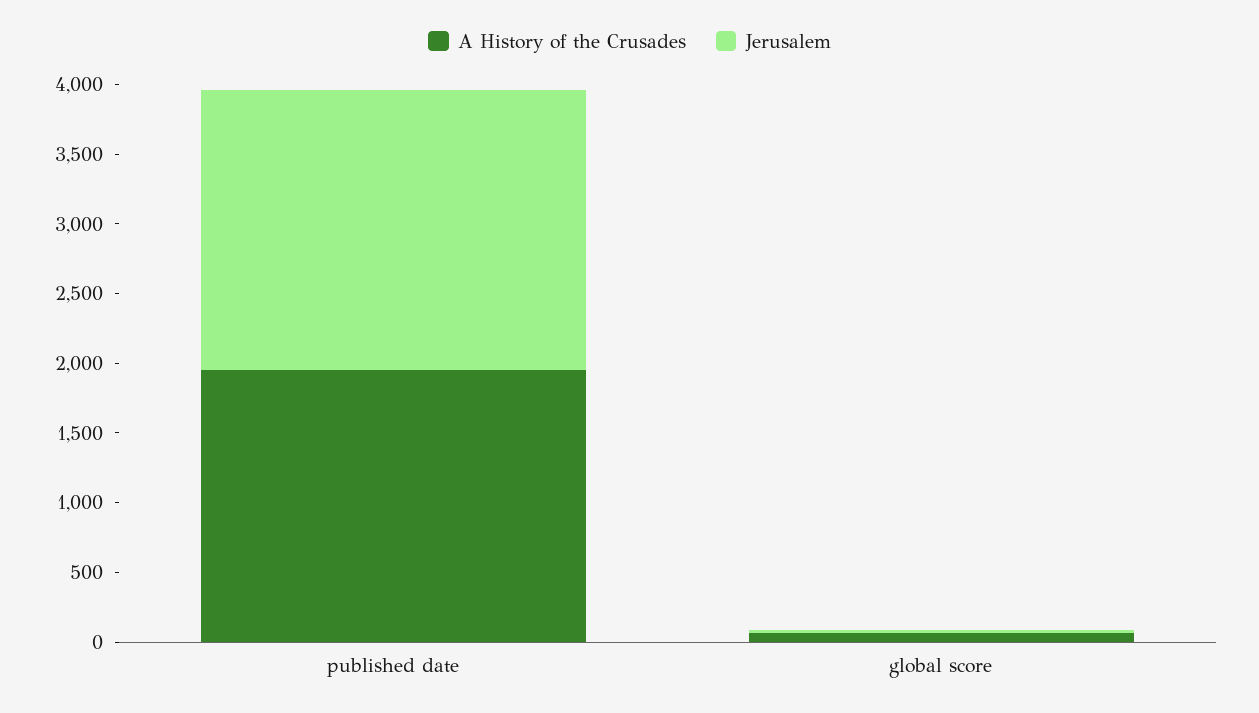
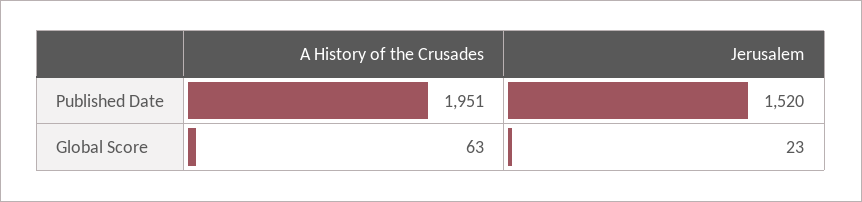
Jerusalem, published date: 2000 -> 1520

